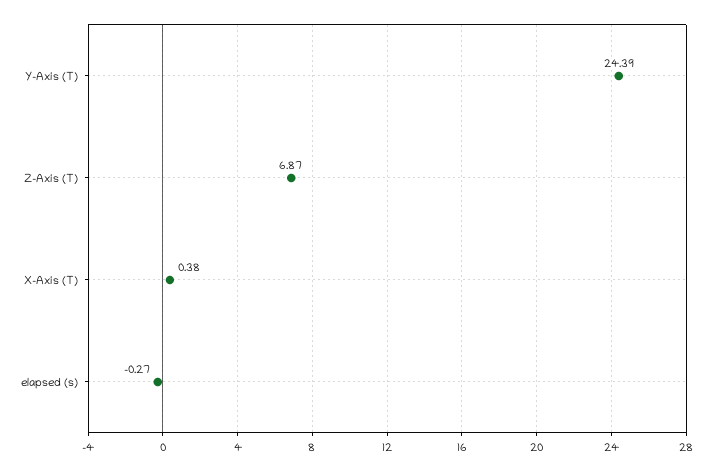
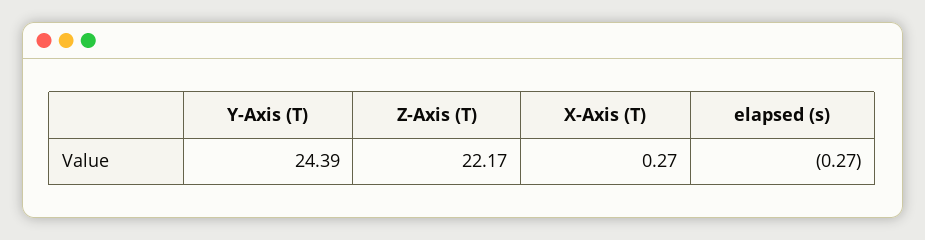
Z-Axis (T): 6.87 -> 22.17
X-Axis (T): 0.38 -> 0.27

